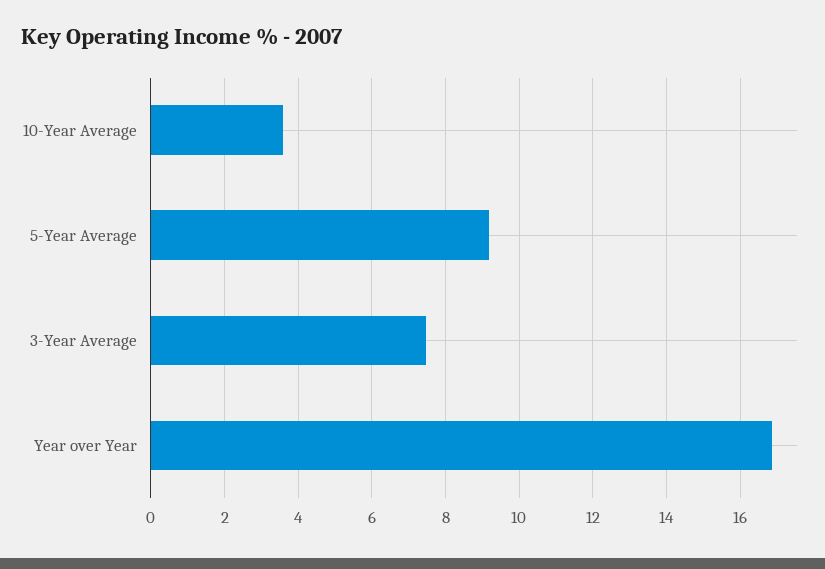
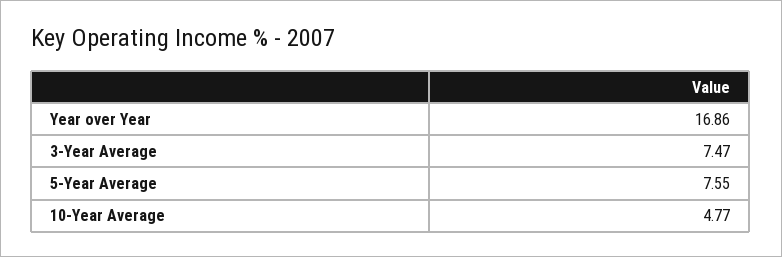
10-Year Average: 3.6 -> 4.77
5-Year Average: 9.2 -> 7.55

